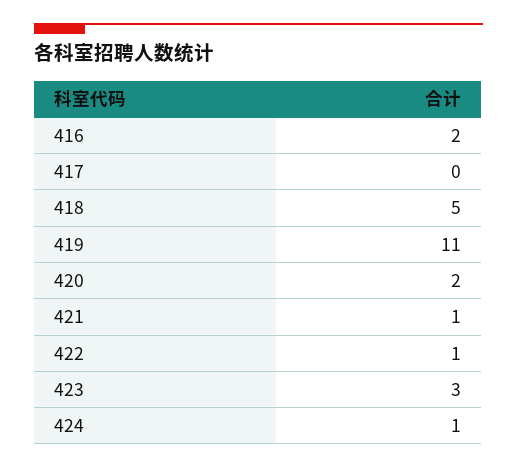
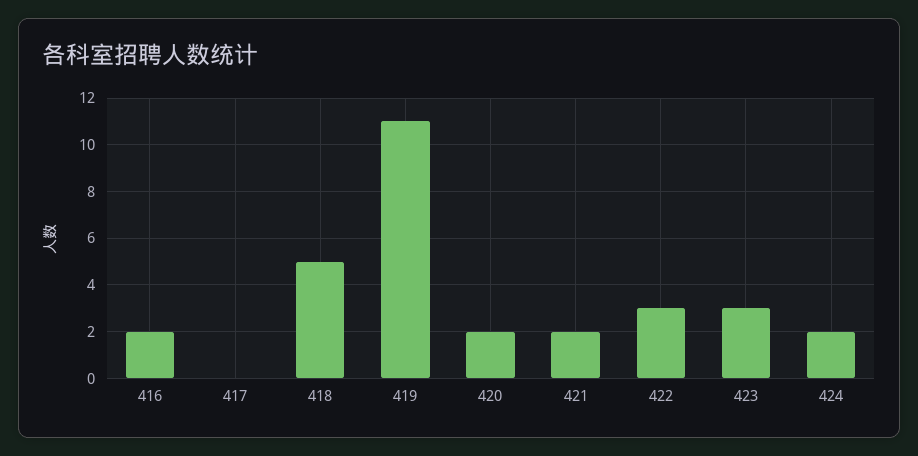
421: 1 -> 2
422: 1 -> 3
424: 1 -> 2

